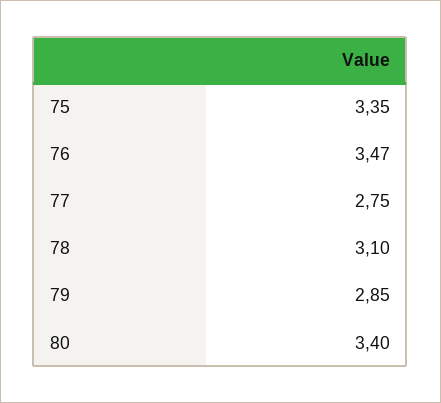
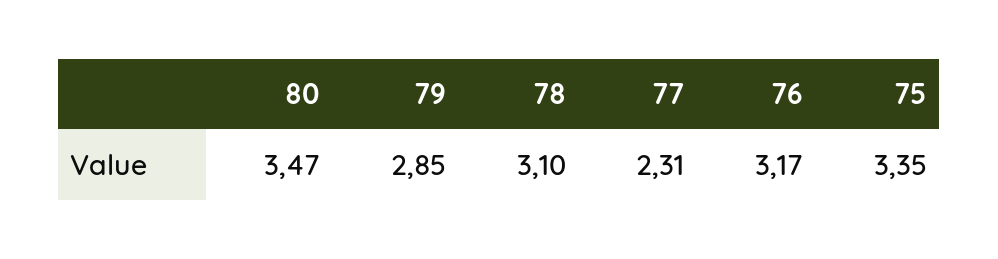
76: 3.47 -> 3.17
77: 2.75 -> 2.31
80: 3.4 -> 3.47

